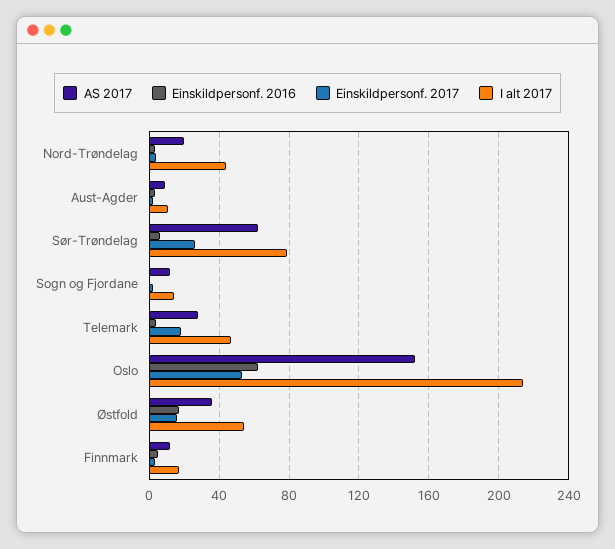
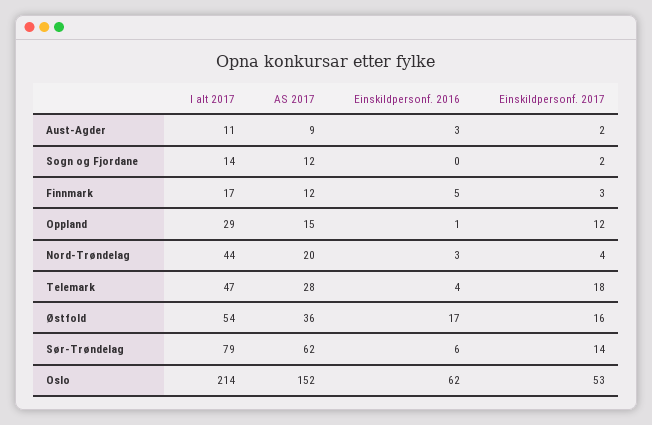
Einskildpersonf. 2017, Sør-Trøndelag: 25 -> 14
I alt 2017, Oppland: none -> 29
AS 2017, Oppland: none -> 15
Einskildpersonf. 2016, Oppland: none -> 1
Einskildpersonf. 2017, Oppland: none -> 12

